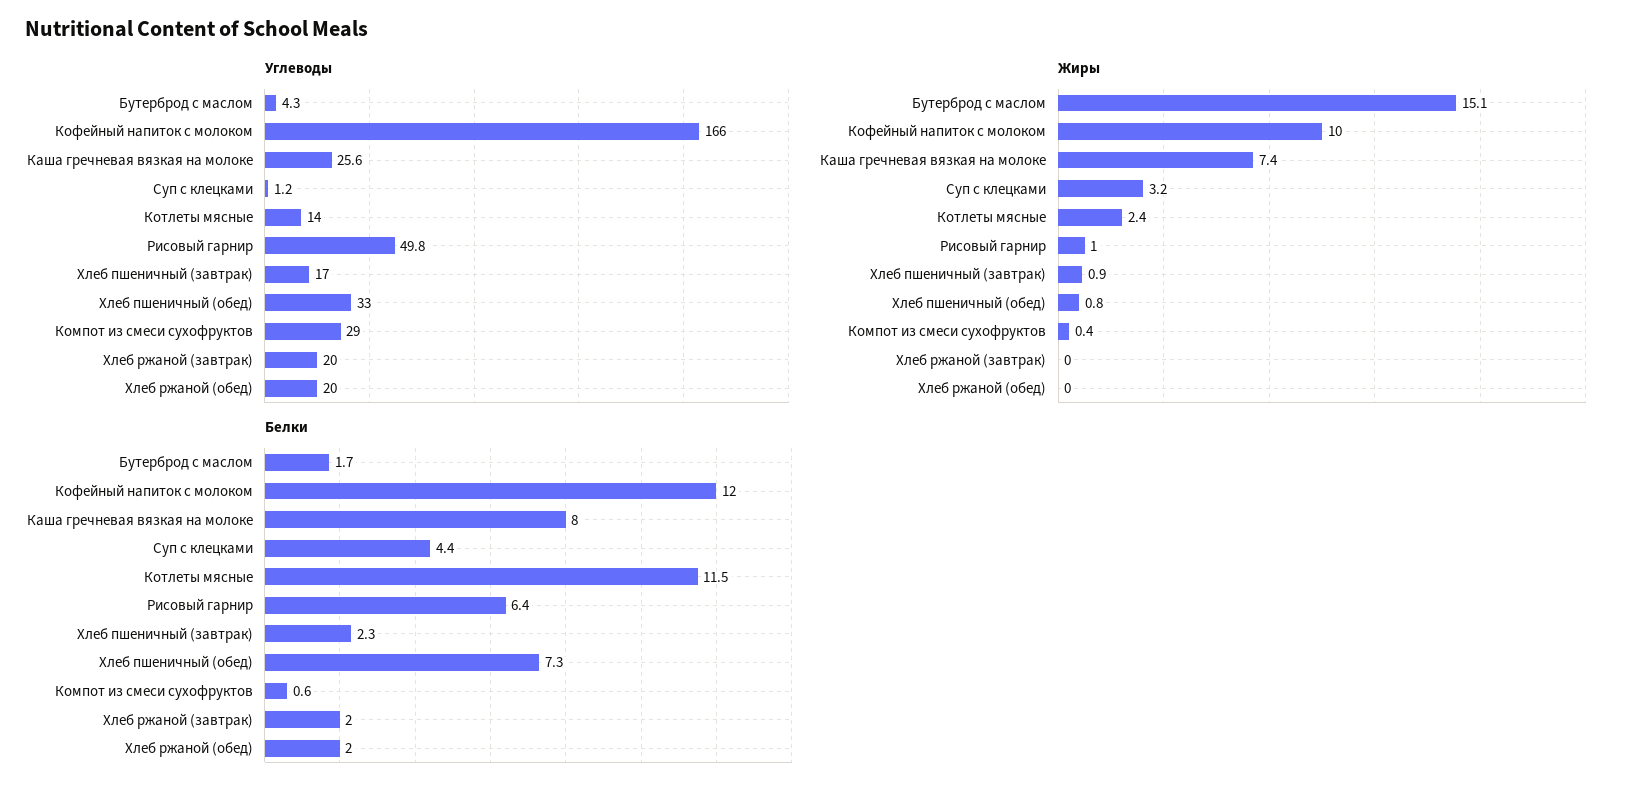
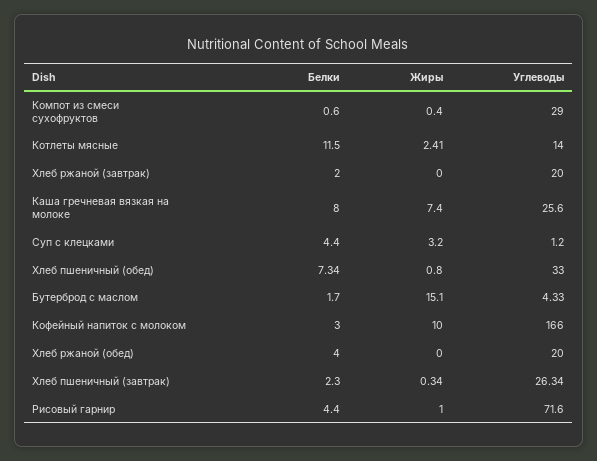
Углеводы, Рисовый гарнир: 49.8 -> 71.6
Углеводы, Хлеб пшеничный (завтрак): 17 -> 26.34
Жиры, Хлеб пшеничный (завтрак): 0.9 -> 0.34
Белки, Кофейный напиток с молоком: 12 -> 3
Белки, Рисовый гарнир: 6.4 -> 4.4
Белки, Хлеб ржаной (обед): 2 -> 4

